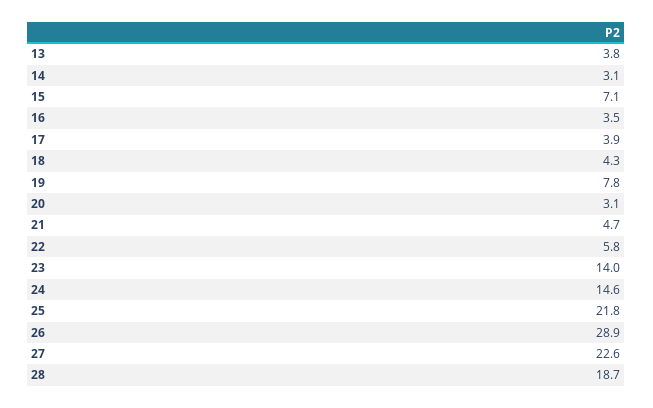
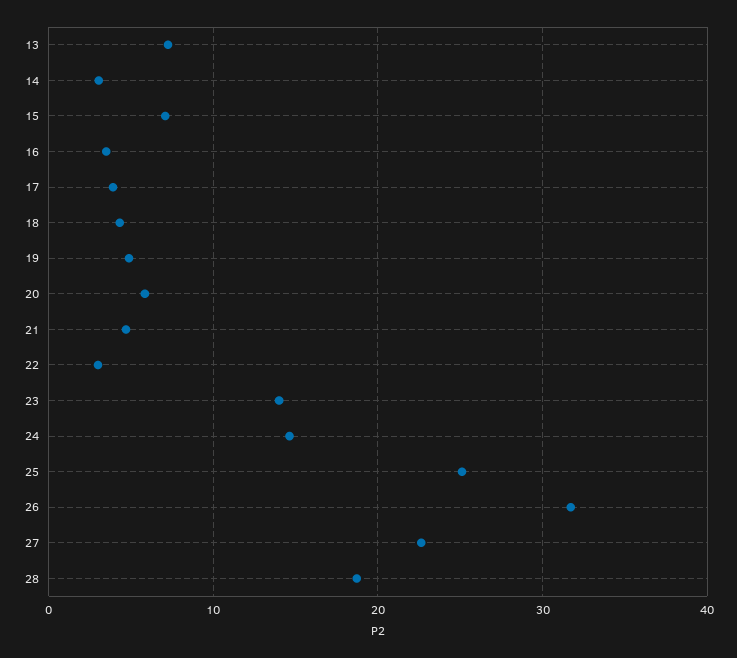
13: 3.8 -> 7
19: 7.8 -> 5
20: 3.1 -> 6
22: 5.8 -> 3
25: 21.8 -> 25
26: 28.9 -> 32

